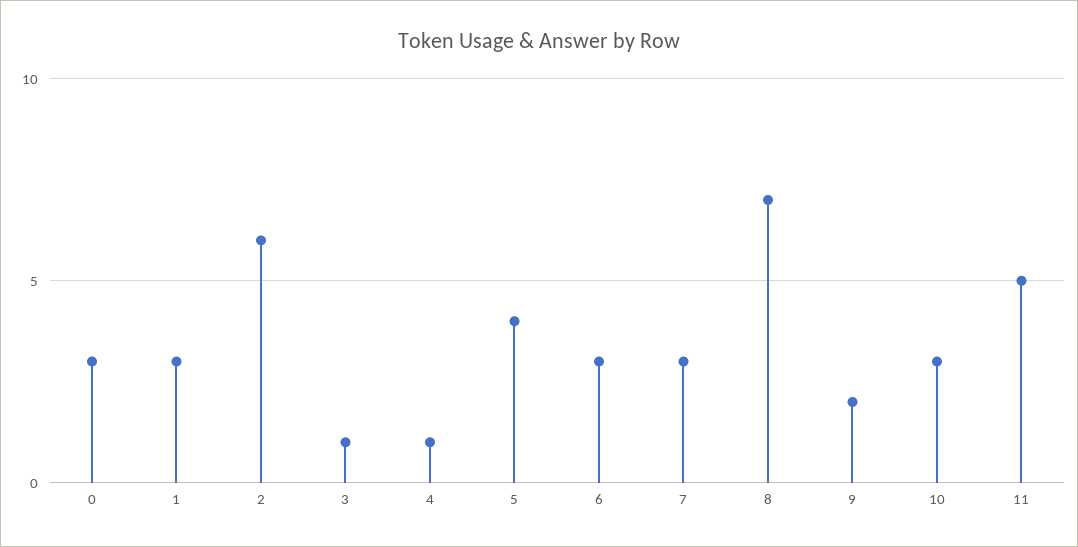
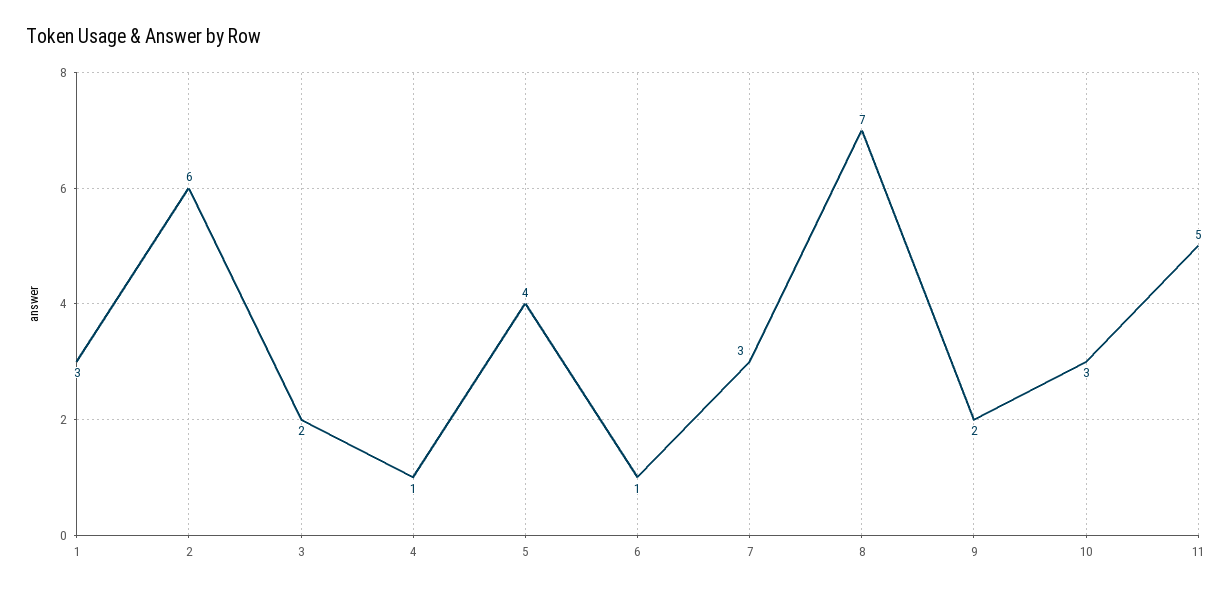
0: 3 -> none
3: 1 -> 2
6: 3 -> 1

